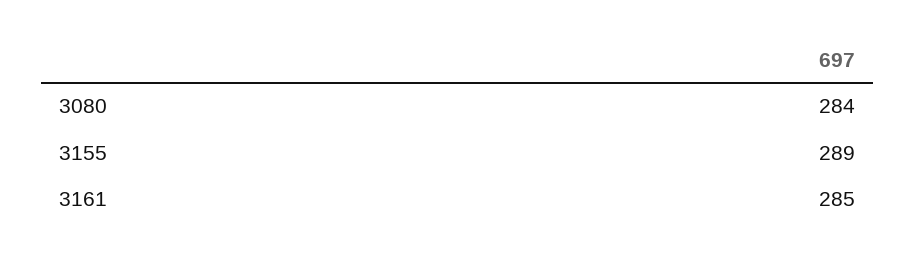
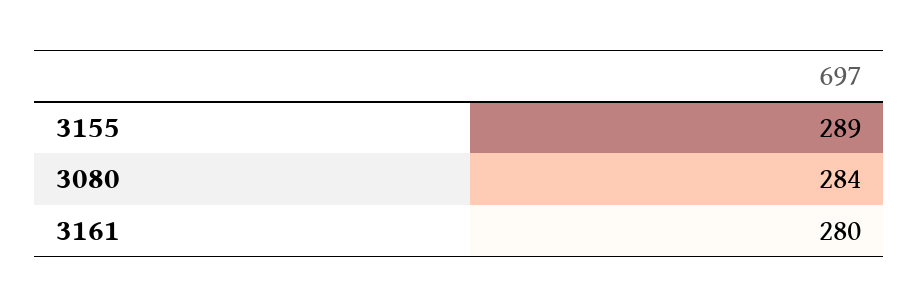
3161: 285 -> 280

